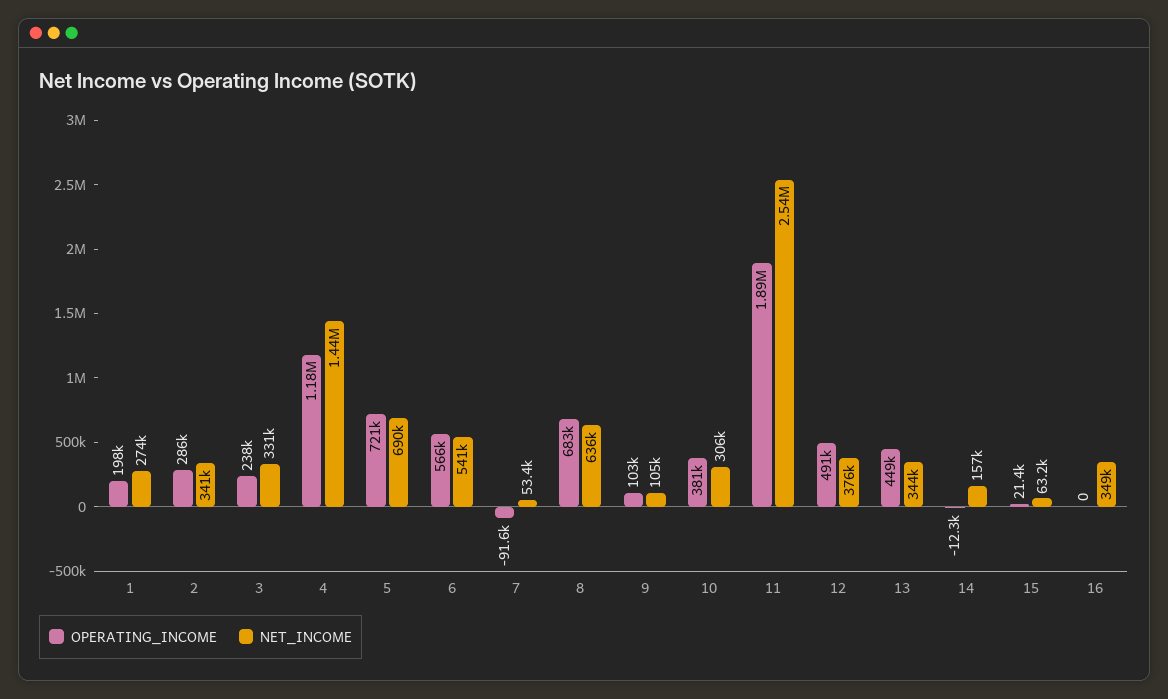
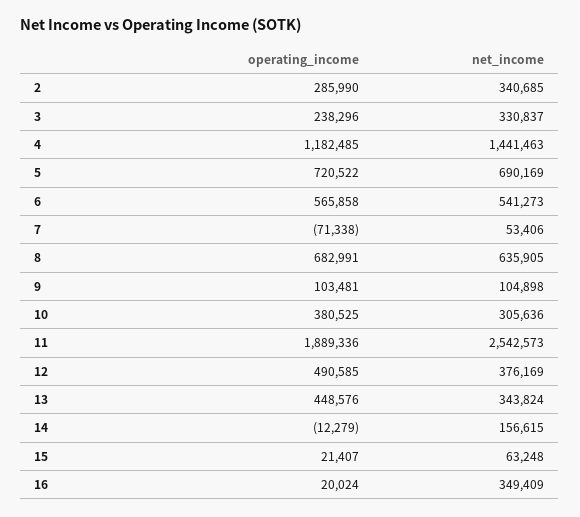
OPERATING_INCOME, 1: 198000 -> none
NET_INCOME, 1: 274000 -> none
OPERATING_INCOME, 7: -91600 -> -71338
OPERATING_INCOME, 16: 0 -> 20024

